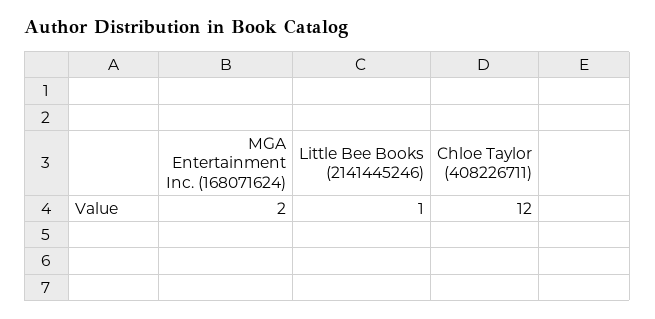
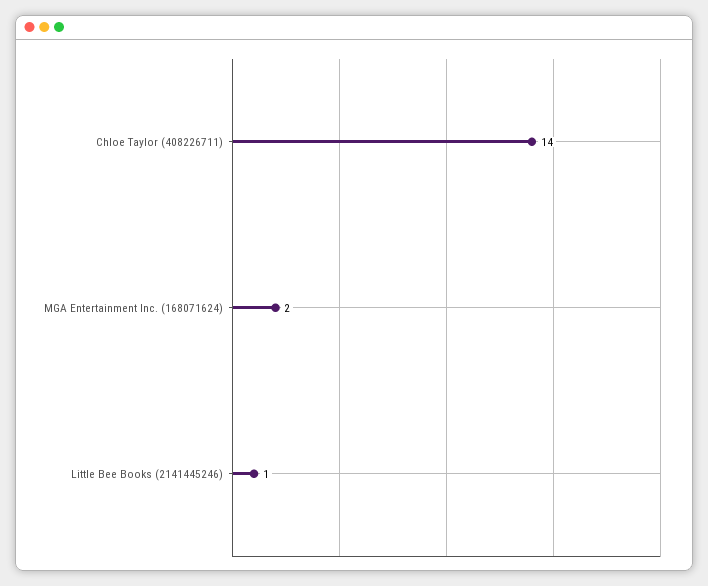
Chloe Taylor (408226711): 12 -> 14

